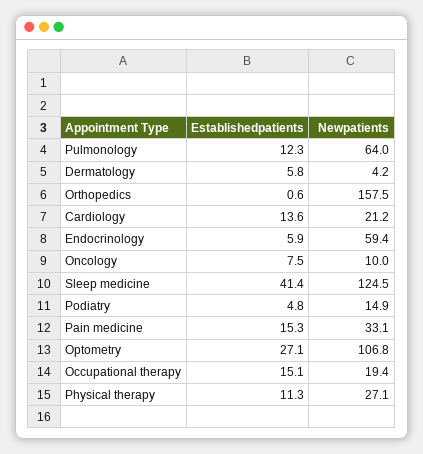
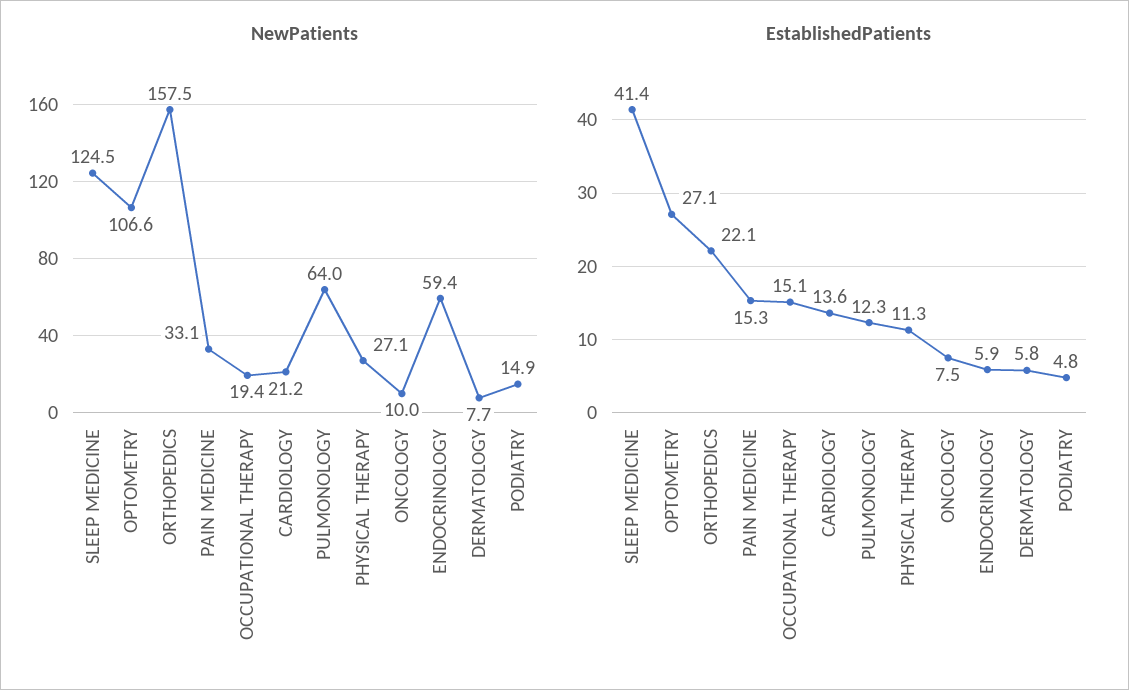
Newpatients, Dermatology: 4.2 -> 7.7
Establishedpatients, Orthopedics: 0.6 -> 22.1
Newpatients, Optometry: 106.8 -> 106.6

